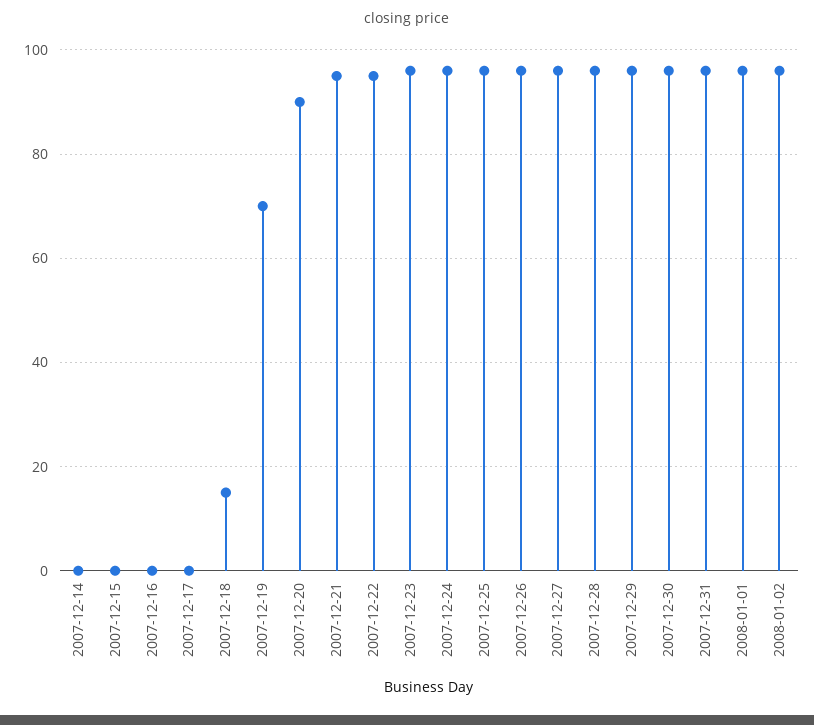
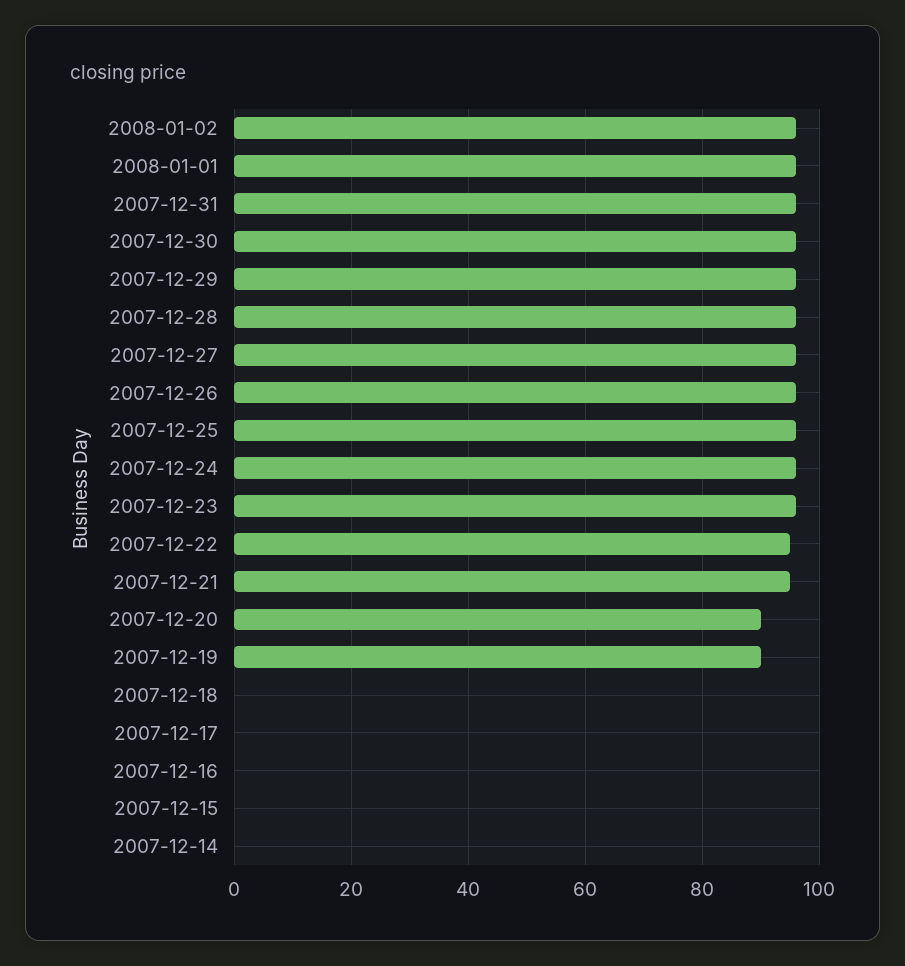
2007-12-18: 15 -> 0
2007-12-19: 70 -> 90

